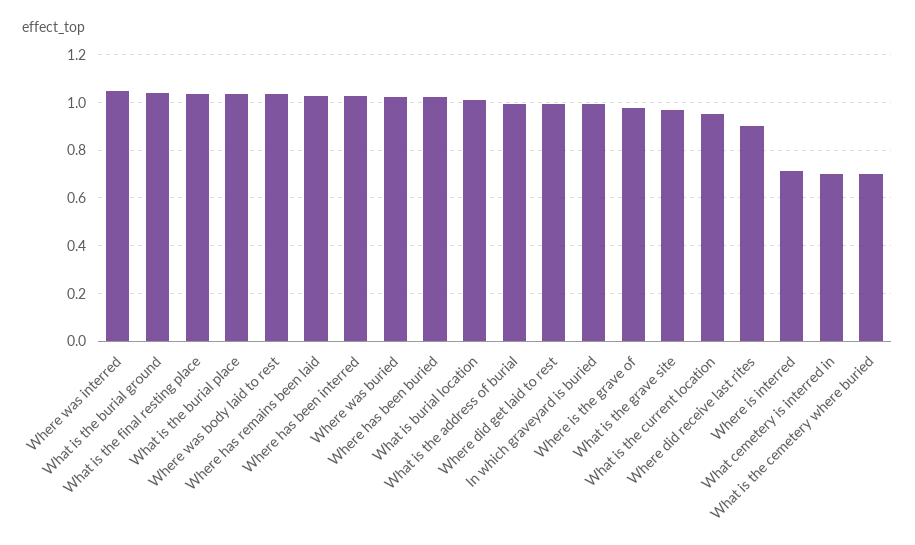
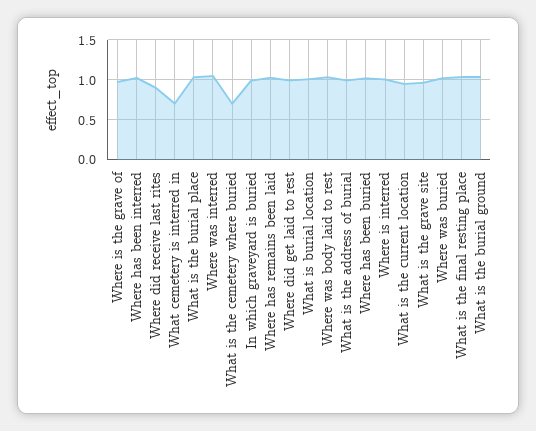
Where is interred: 0.7 -> 1

